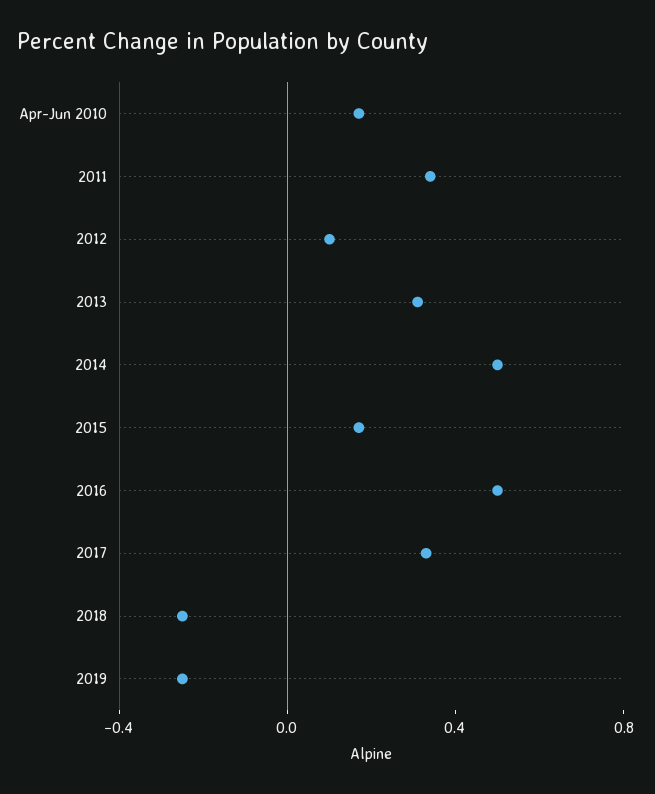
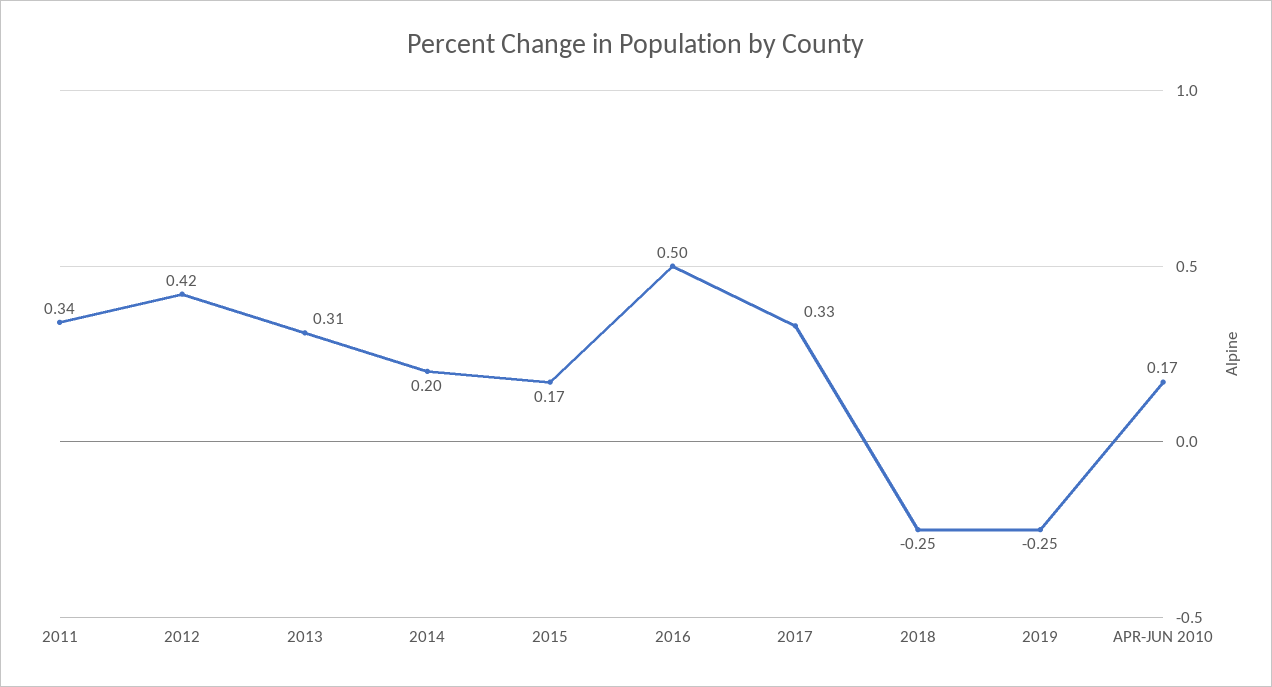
2012: 0.1 -> 0.42
2014: 0.5 -> 0.2

